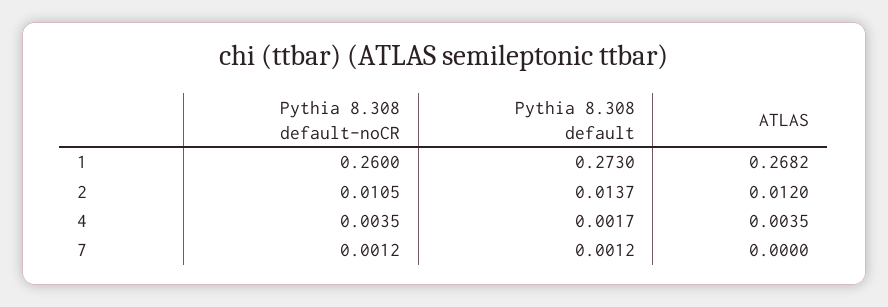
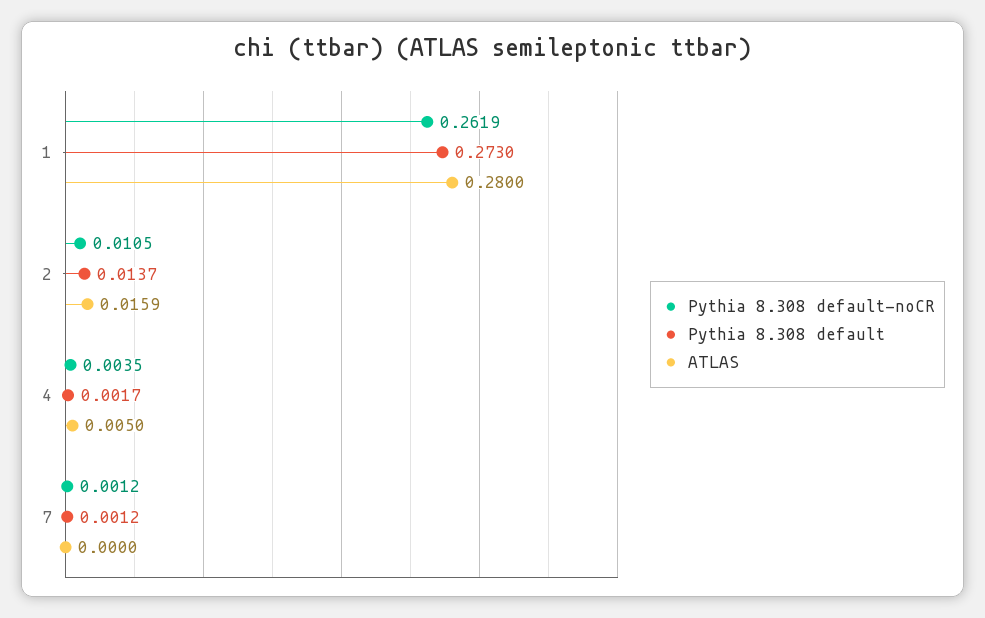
Pythia 8.308 default-noCR, 1: 0.26 -> 0.2619
ATLAS, 1: 0.2682 -> 0.28
ATLAS, 2: 0.012 -> 0.0159
ATLAS, 4: 0.0035 -> 0.005

